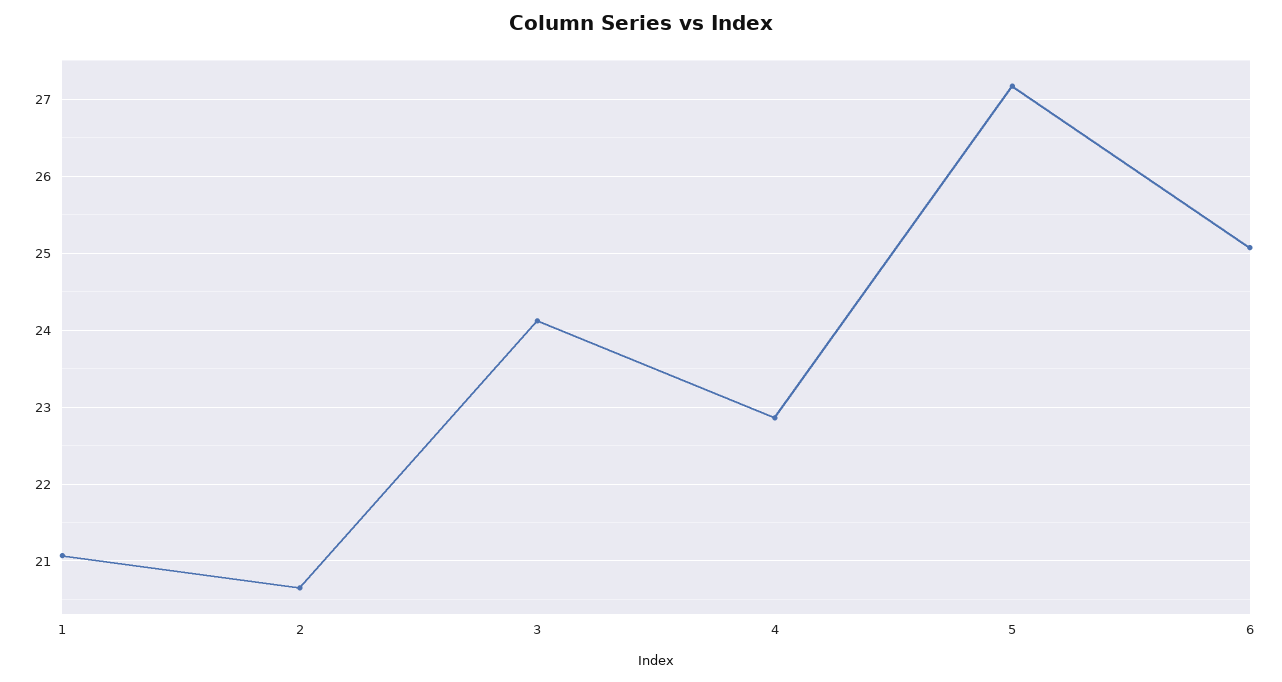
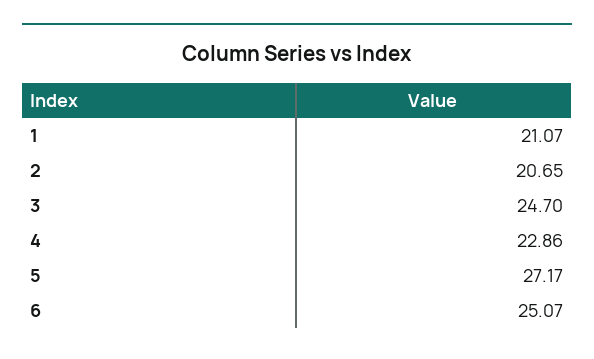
3: 24.1 -> 24.7

